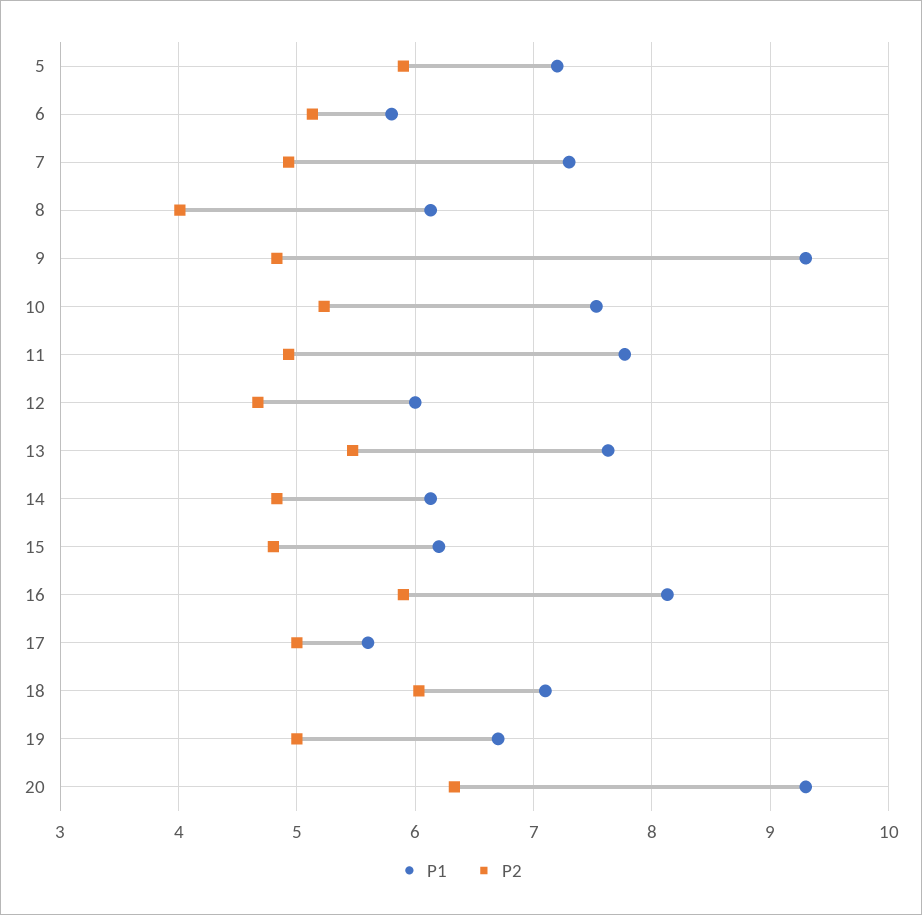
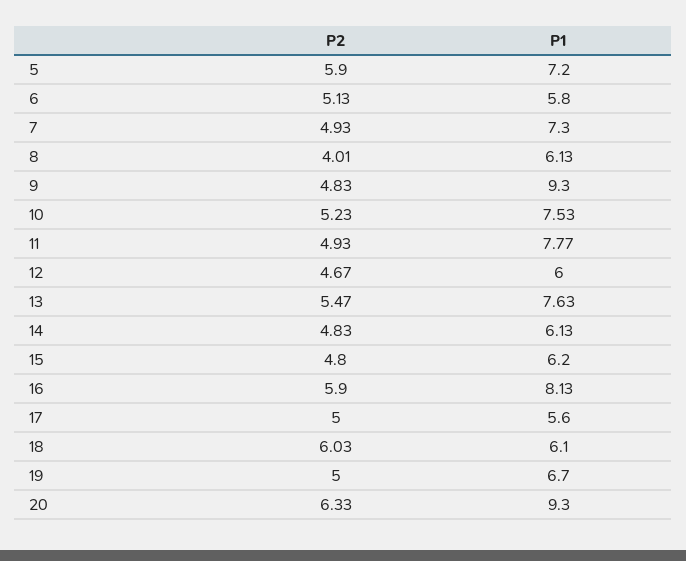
P1, 18: 7.1 -> 6.1

